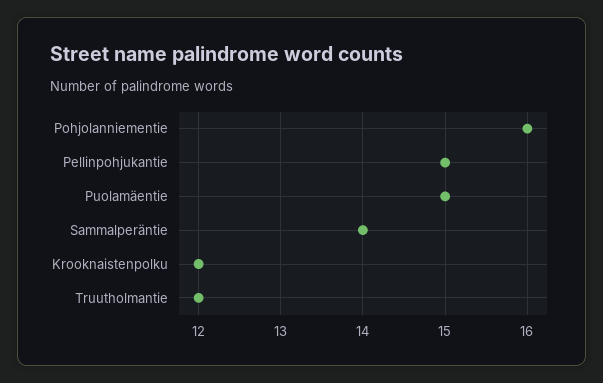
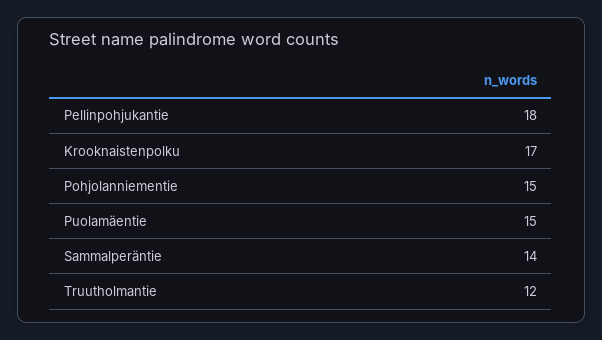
Pohjolanniementie: 16 -> 15
Pellinpohjukantie: 15 -> 18
Krooknaistenpolku: 12 -> 17

